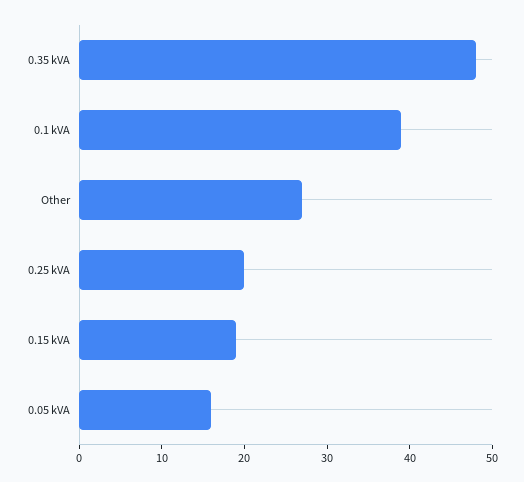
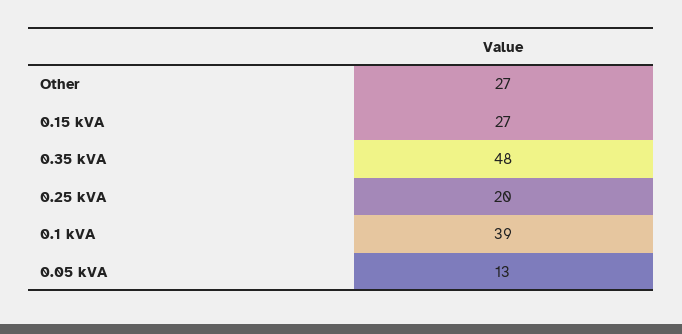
0.15 kVA: 19 -> 27
0.05 kVA: 16 -> 13

